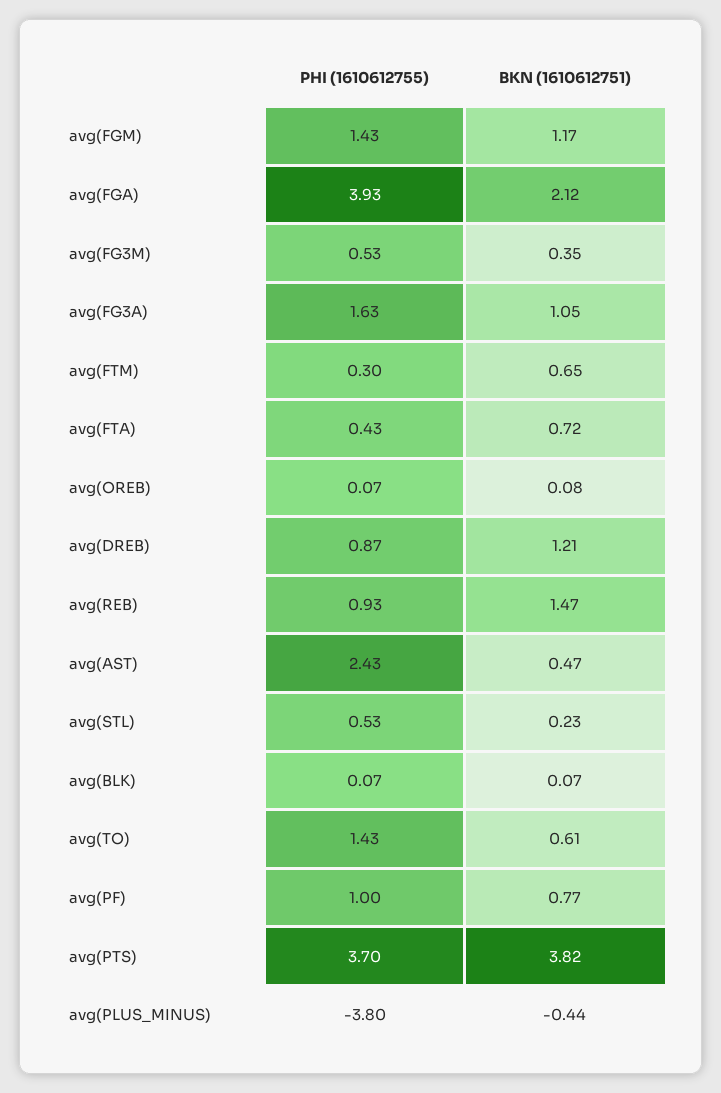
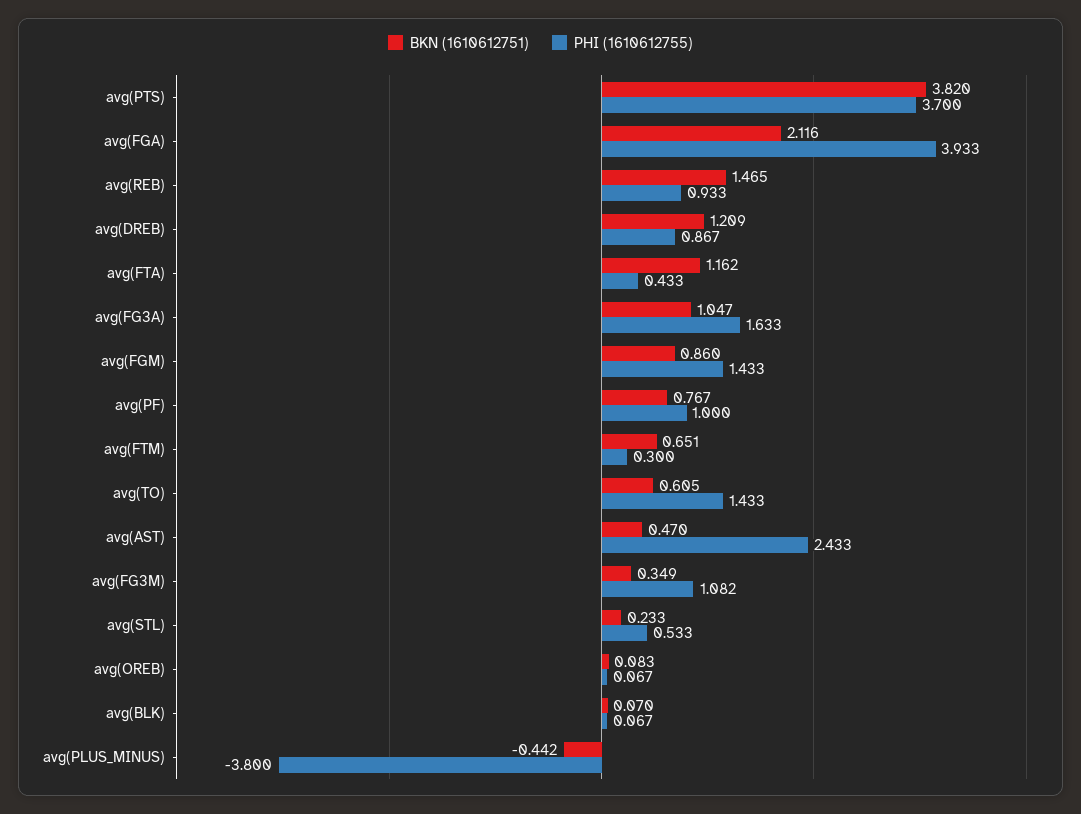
BKN (1610612751), avg(FGM): 1.17 -> 0.86
PHI (1610612755), avg(FG3M): 0.53 -> 1.082
BKN (1610612751), avg(FTA): 0.72 -> 1.162

